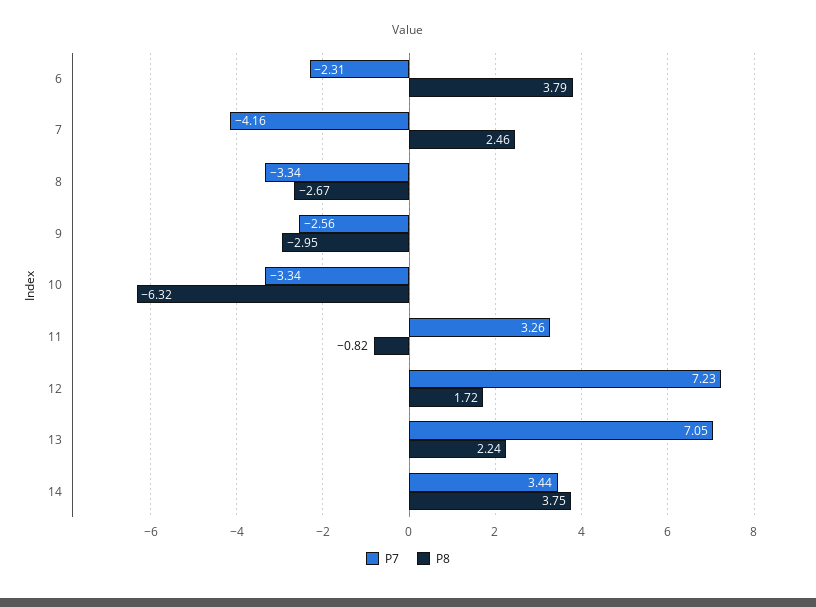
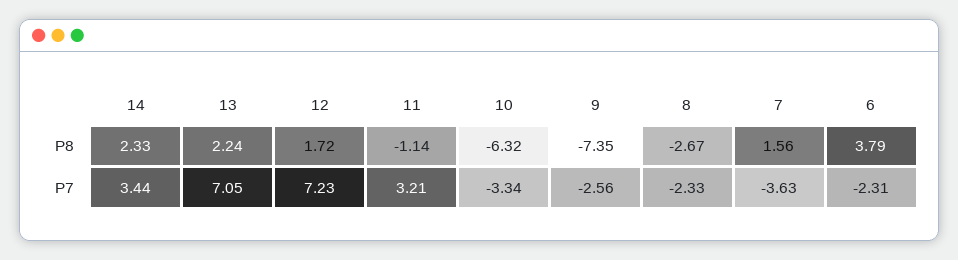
P7, 7: -4.16 -> -3.63
P8, 7: 2.46 -> 1.56
P7, 8: -3.34 -> -2.33
P8, 9: -2.95 -> -7.35
P7, 11: 3.26 -> 3.21
P8, 11: -0.82 -> -1.14
P8, 14: 3.75 -> 2.33

